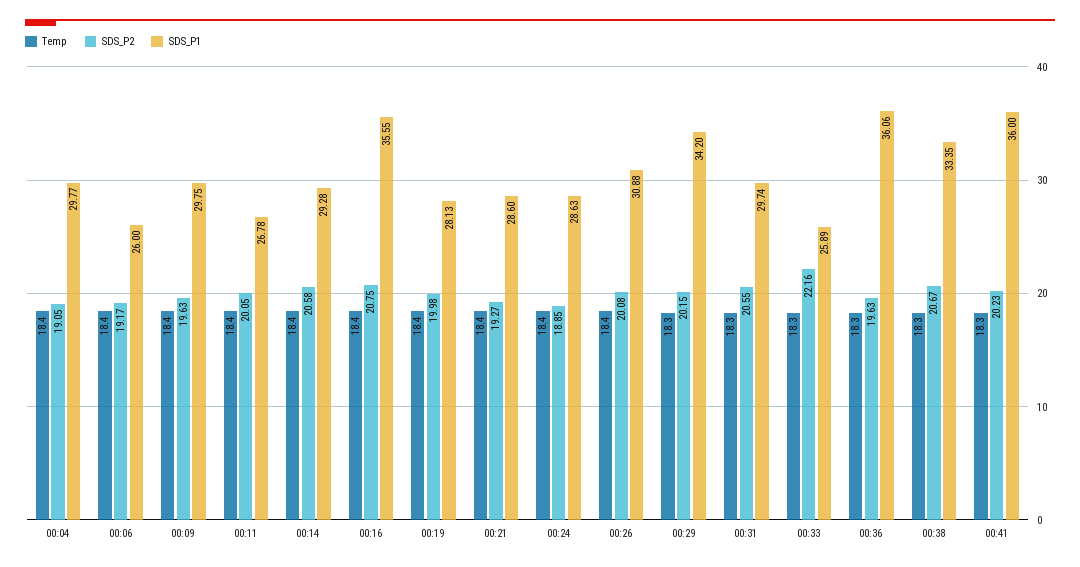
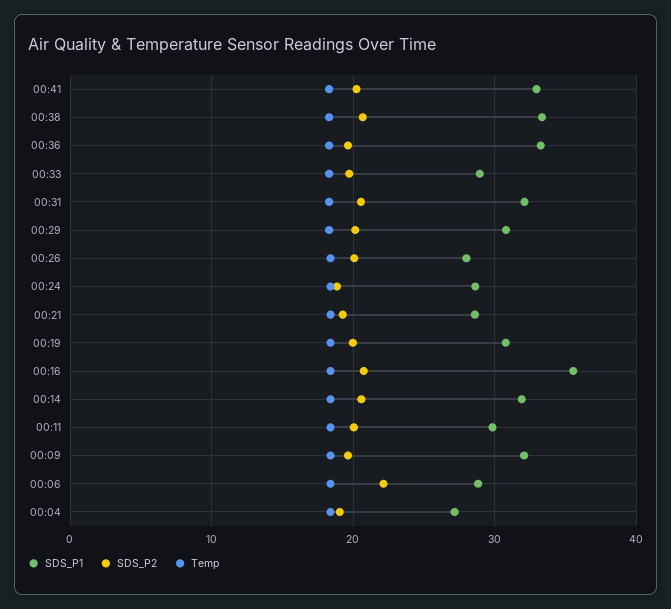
SDS_P1, 00:04: 29.77 -> 27
SDS_P2, 00:06: 19.17 -> 22
SDS_P1, 00:06: 26 -> 29
SDS_P1, 00:09: 29.75 -> 32
SDS_P1, 00:11: 26.78 -> 30
SDS_P1, 00:14: 29.28 -> 32
SDS_P1, 00:19: 28.13 -> 31
SDS_P1, 00:26: 30.88 -> 28
SDS_P1, 00:29: 34.2 -> 31
SDS_P1, 00:31: 29.74 -> 32
SDS_P2, 00:33: 22.16 -> 20
SDS_P1, 00:33: 25.89 -> 29
SDS_P1, 00:36: 36.06 -> 33
SDS_P1, 00:41: 36 -> 33

